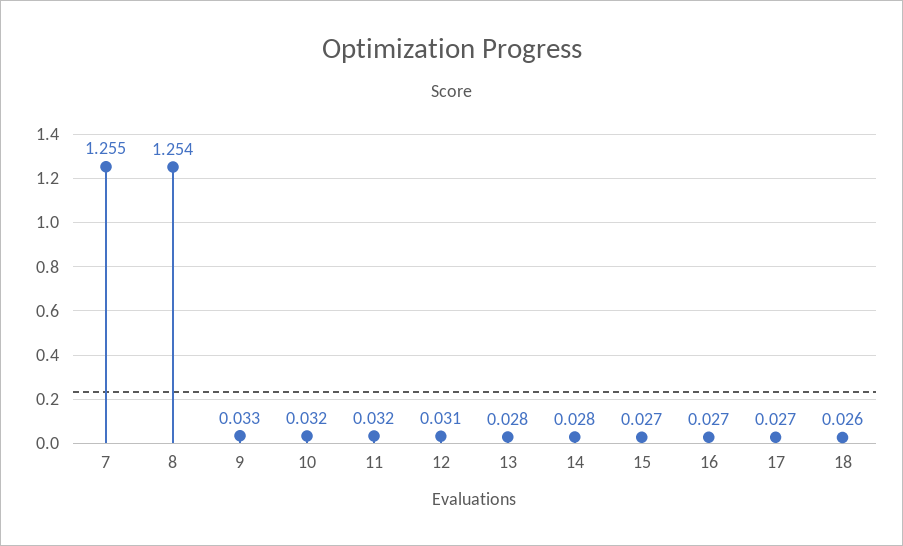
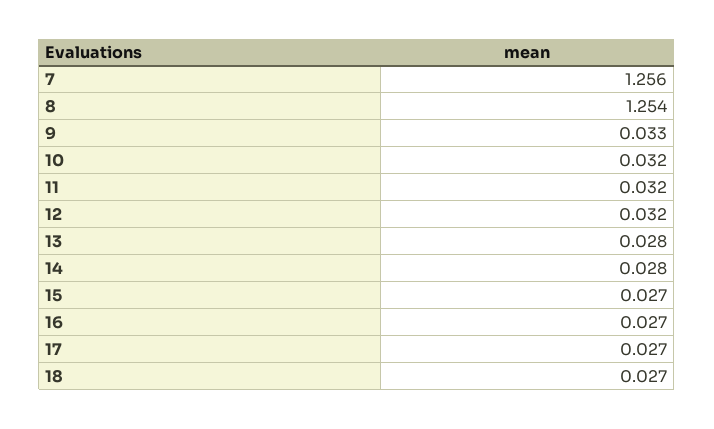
7: 1.255 -> 1.256
12: 0.031 -> 0.032
18: 0.026 -> 0.027

